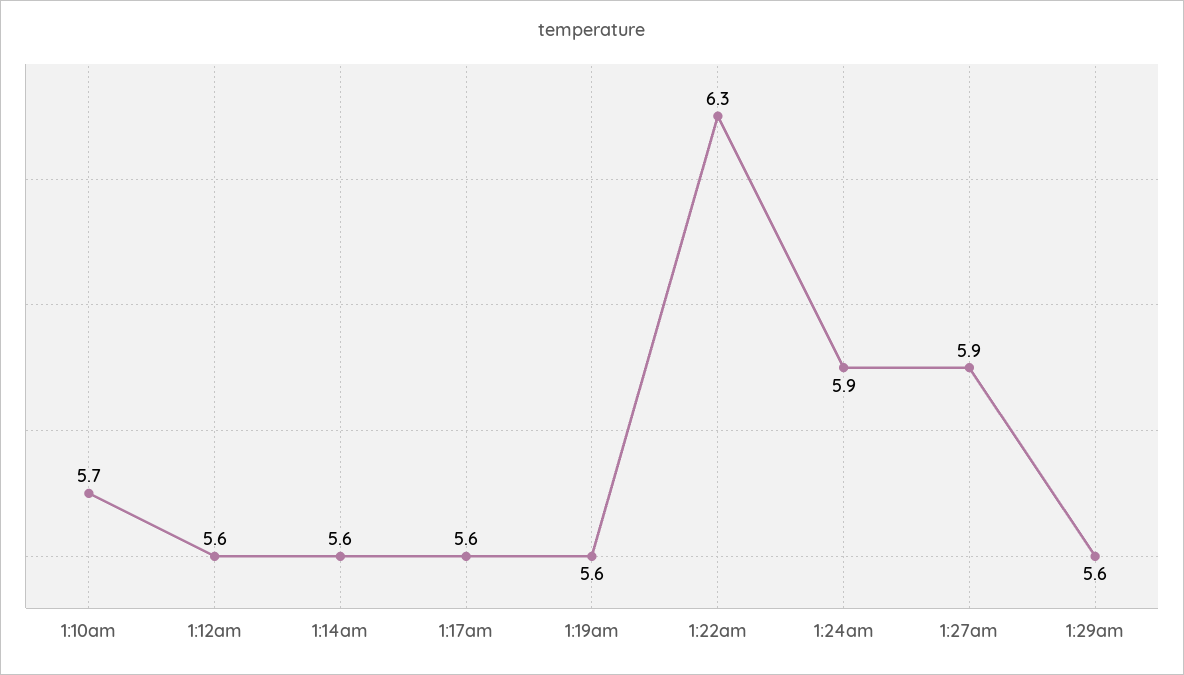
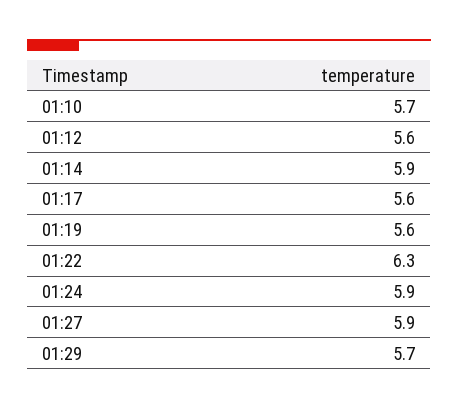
1:14am: 5.6 -> 5.9
1:29am: 5.6 -> 5.7

